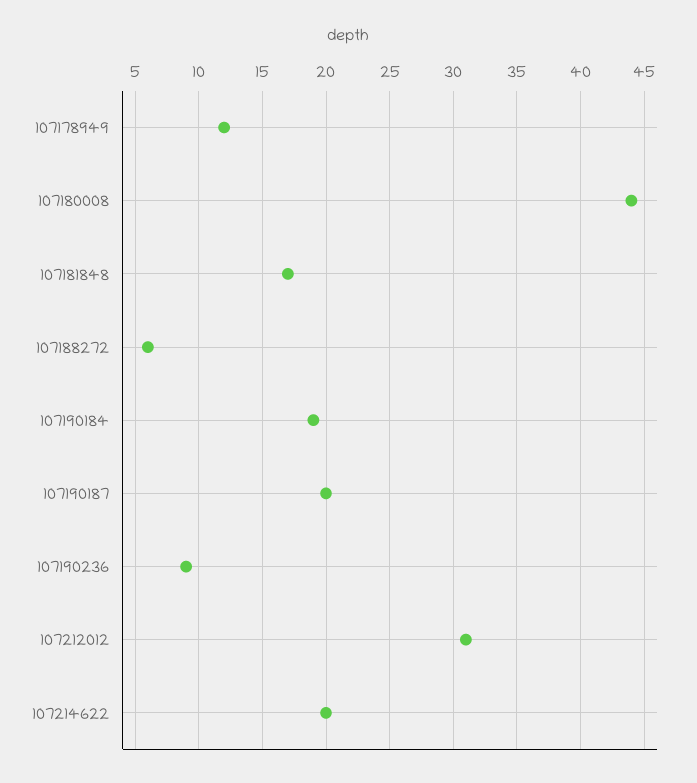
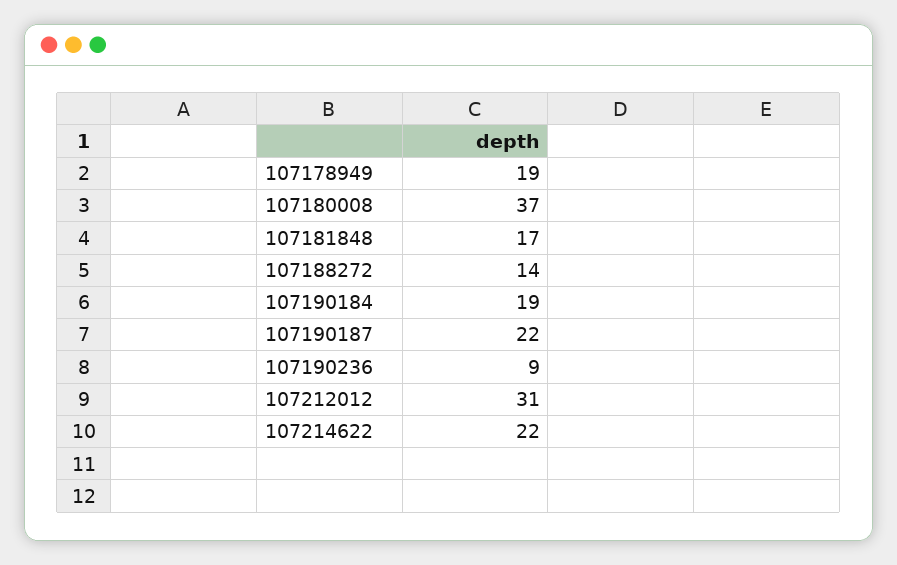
107178949: 12 -> 19
107180008: 44 -> 37
107188272: 6 -> 14
107190187: 20 -> 22
107214622: 20 -> 22

